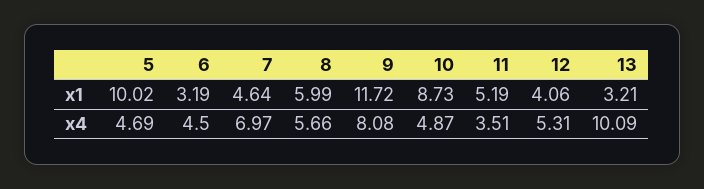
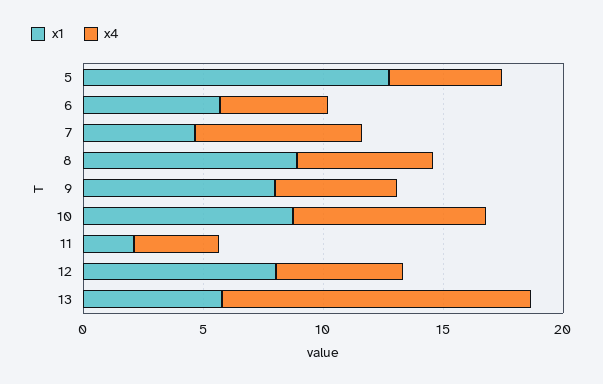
x1, 5: 10.02 -> 13
x1, 6: 3.19 -> 6
x1, 8: 5.99 -> 9
x1, 9: 11.72 -> 8
x1, 11: 5.19 -> 2
x1, 12: 4.06 -> 8
x1, 13: 3.21 -> 6
x4, 9: 8.08 -> 5
x4, 10: 4.87 -> 8
x4, 13: 10.09 -> 13

